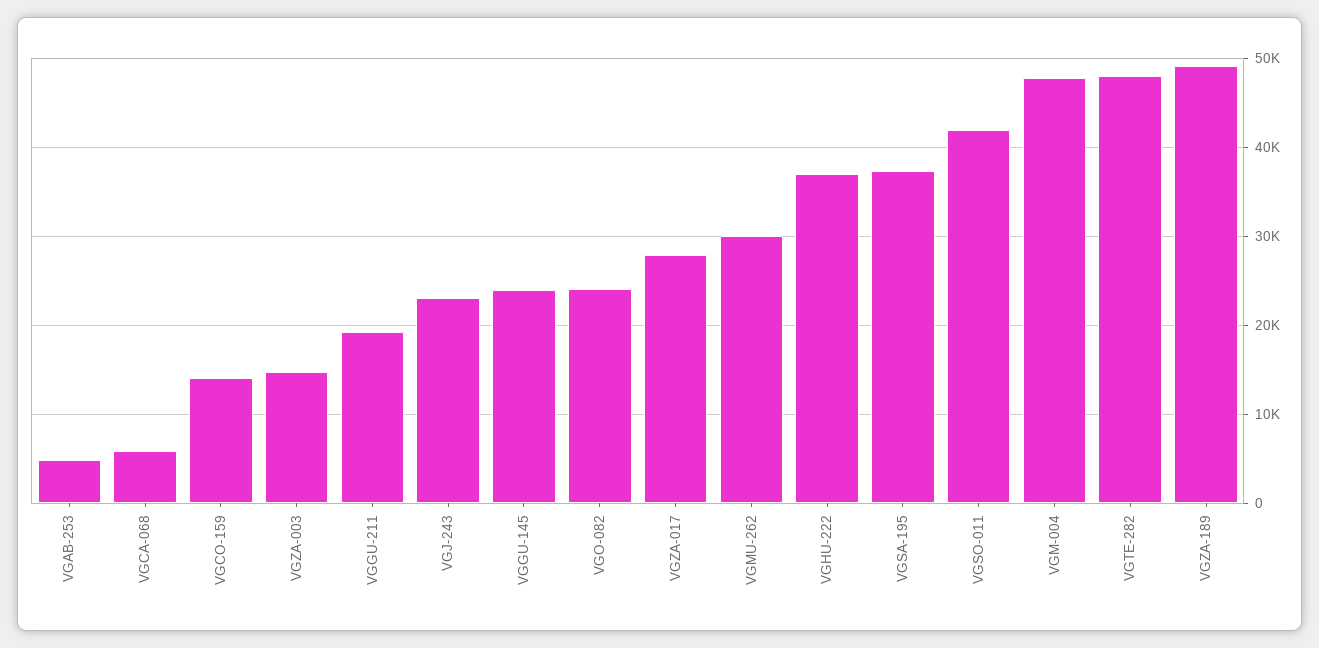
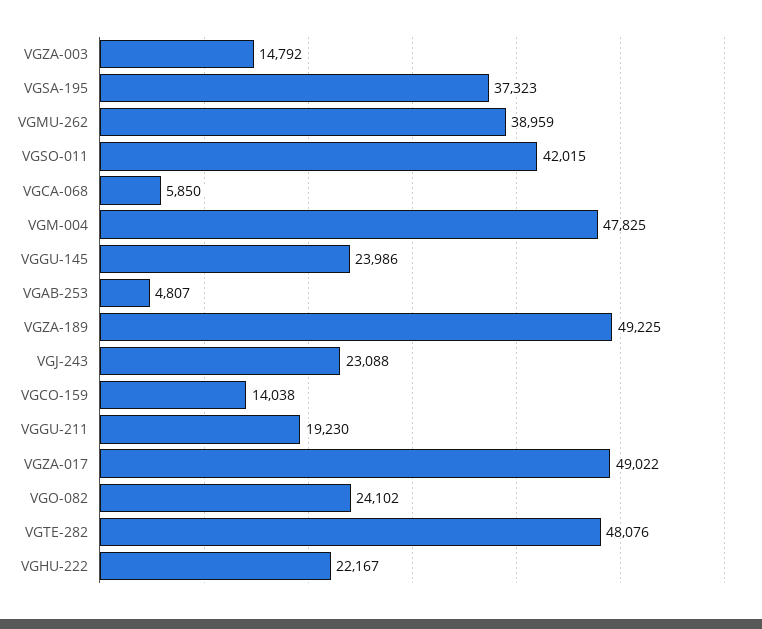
VGZA-017: 28000 -> 49022
VGMU-262: 30000 -> 38959
VGHU-222: 37000 -> 22167

